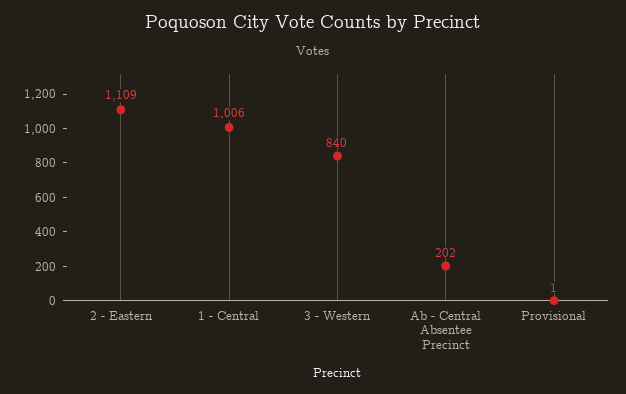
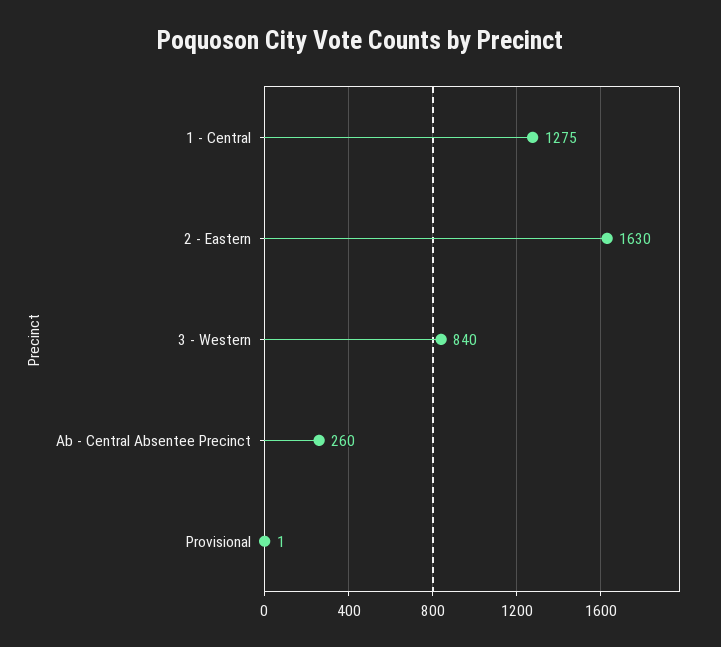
2 - Eastern: 1109 -> 1630
1 - Central: 1006 -> 1275
Ab - Central Absentee Precinct: 202 -> 260

